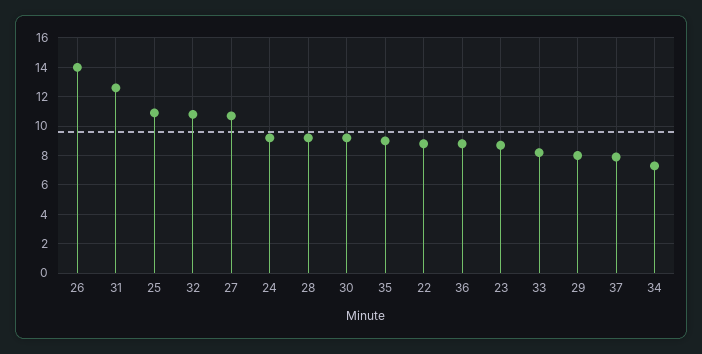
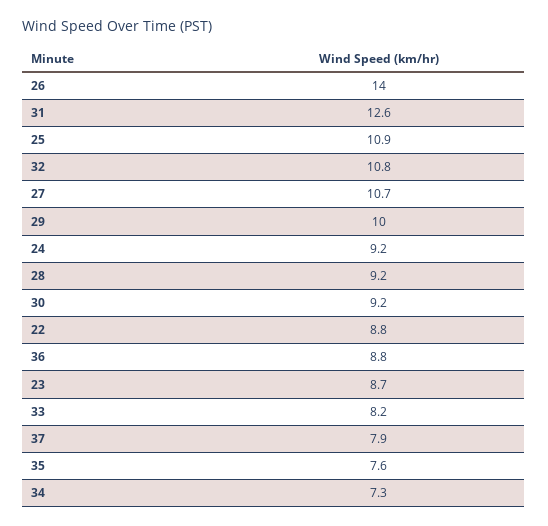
35: 9 -> 7.6
29: 8 -> 10

